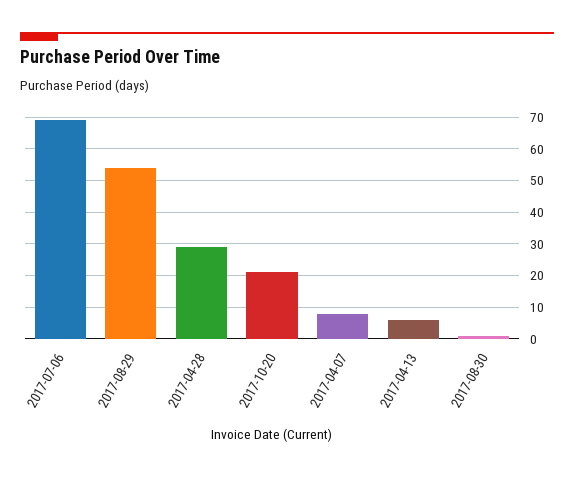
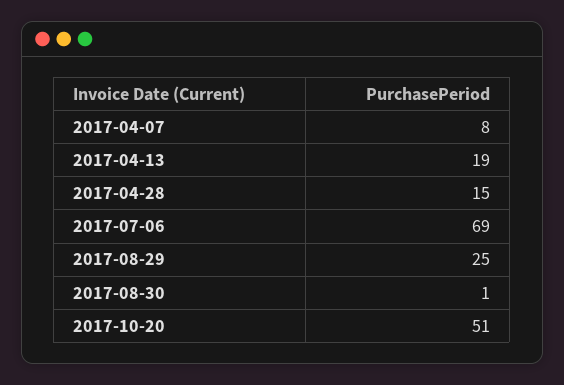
2017-08-29: 55 -> 25
2017-04-28: 30 -> 15
2017-10-20: 20 -> 51
2017-04-13: 5 -> 19

